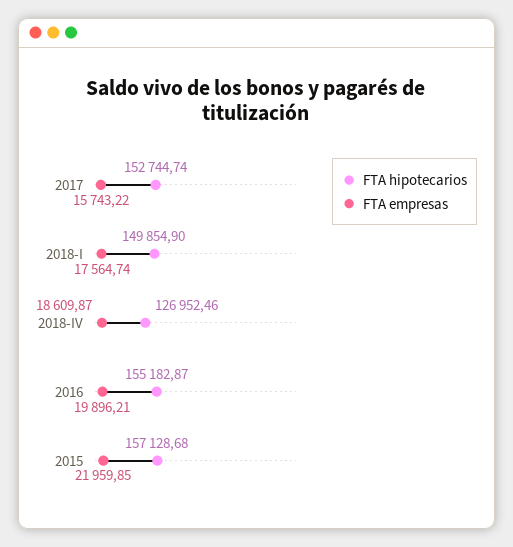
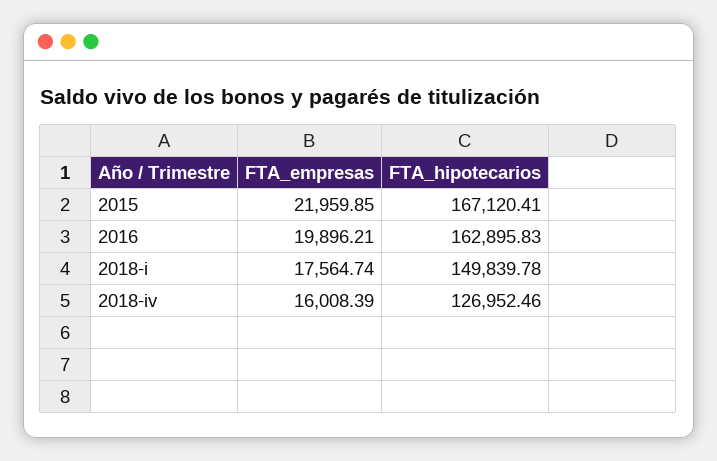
FTA hipotecarios, 2017: 152744.74 -> none
FTA empresas, 2017: 15743.22 -> none
FTA hipotecarios, 2018-I: 149854.9 -> 149839.78
FTA empresas, 2018-IV: 18609.87 -> 16008.39
FTA hipotecarios, 2016: 155182.87 -> 162895.83
FTA hipotecarios, 2015: 157128.68 -> 167120.41

